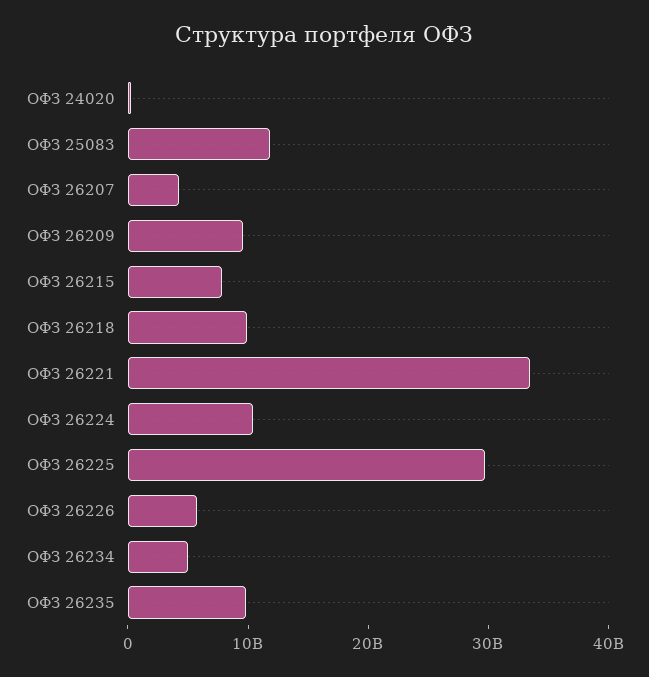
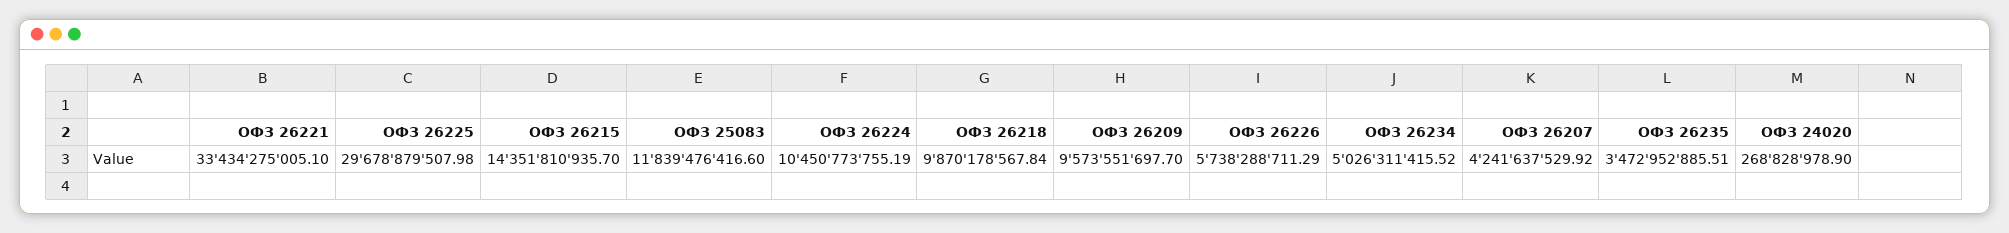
ОФЗ 26215: 8000000000 -> 14351810935.7
ОФЗ 26235: 10000000000 -> 3472952885.51

